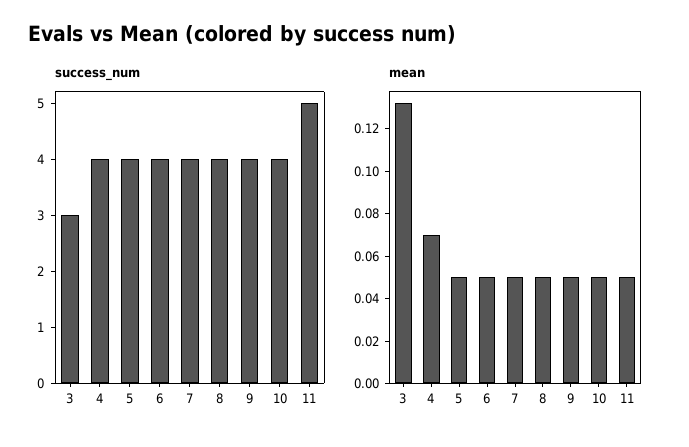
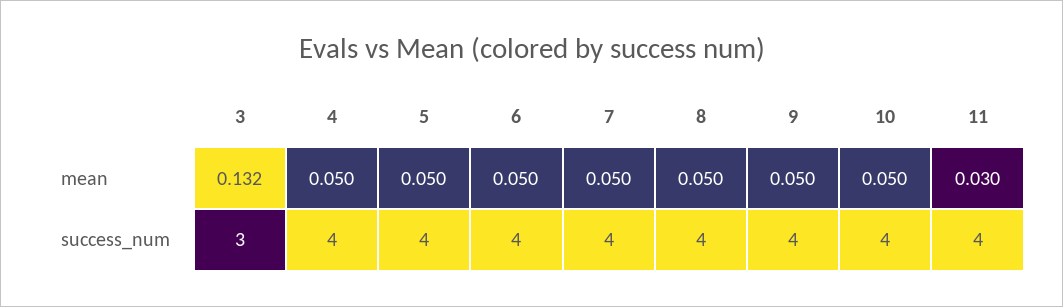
success_num, 11: 5 -> 4
mean, 4: 0.07 -> 0.05
mean, 11: 0.05 -> 0.03

